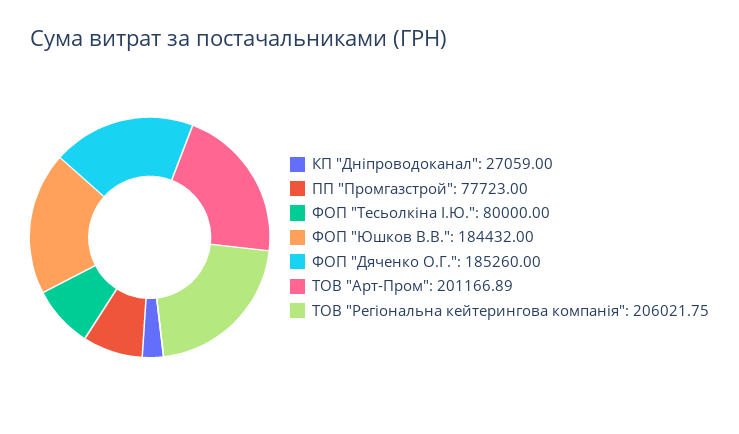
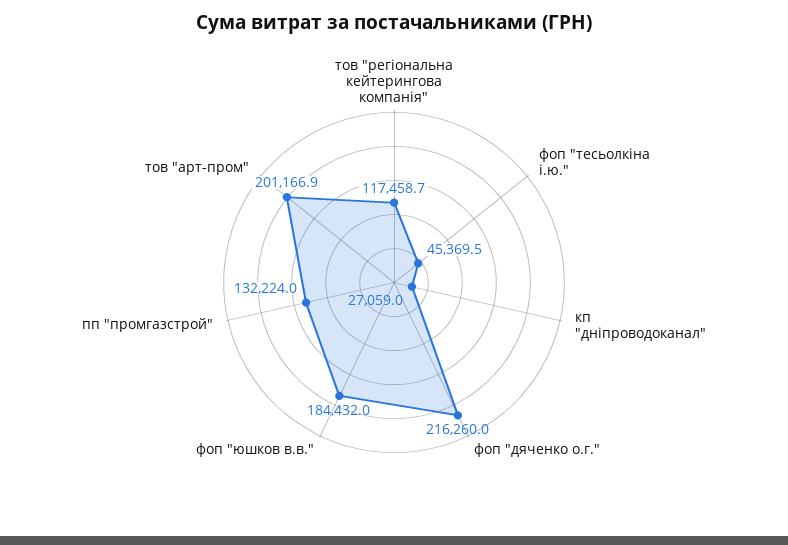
ПП "Промгазстрой": 77723 -> 132224
ФОП "Тесьолкіна І.Ю.": 80000 -> 45369.5
ФОП "Дяченко О.Г.": 185260 -> 216260
ТОВ "Регіональна кейтерингова компанія": 206021.75 -> 117458.7

